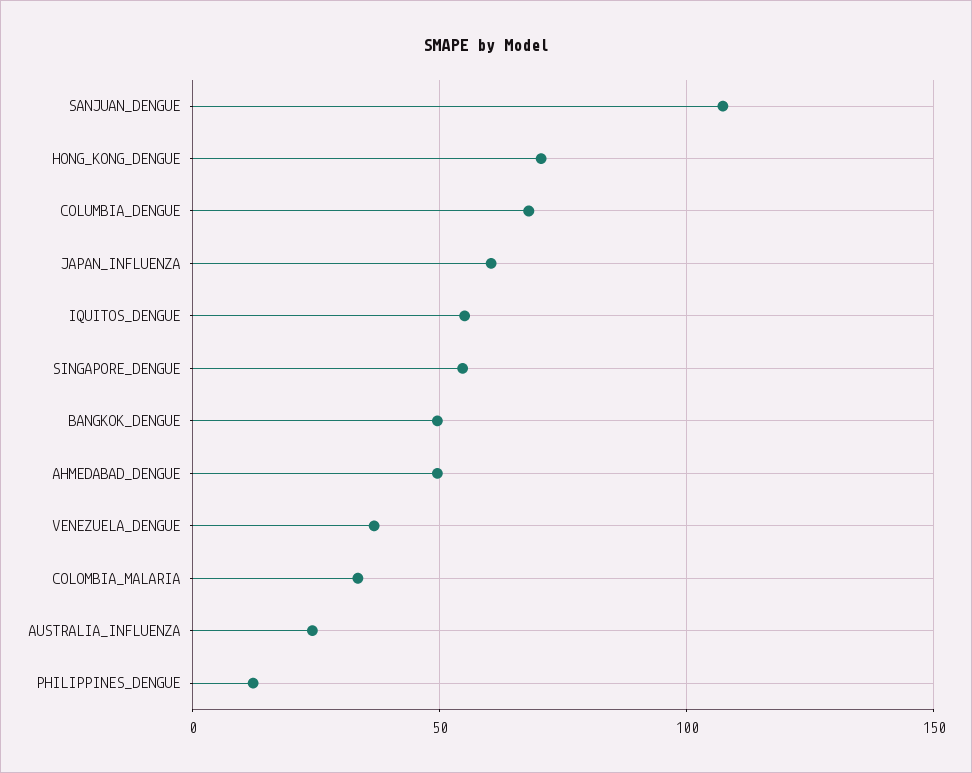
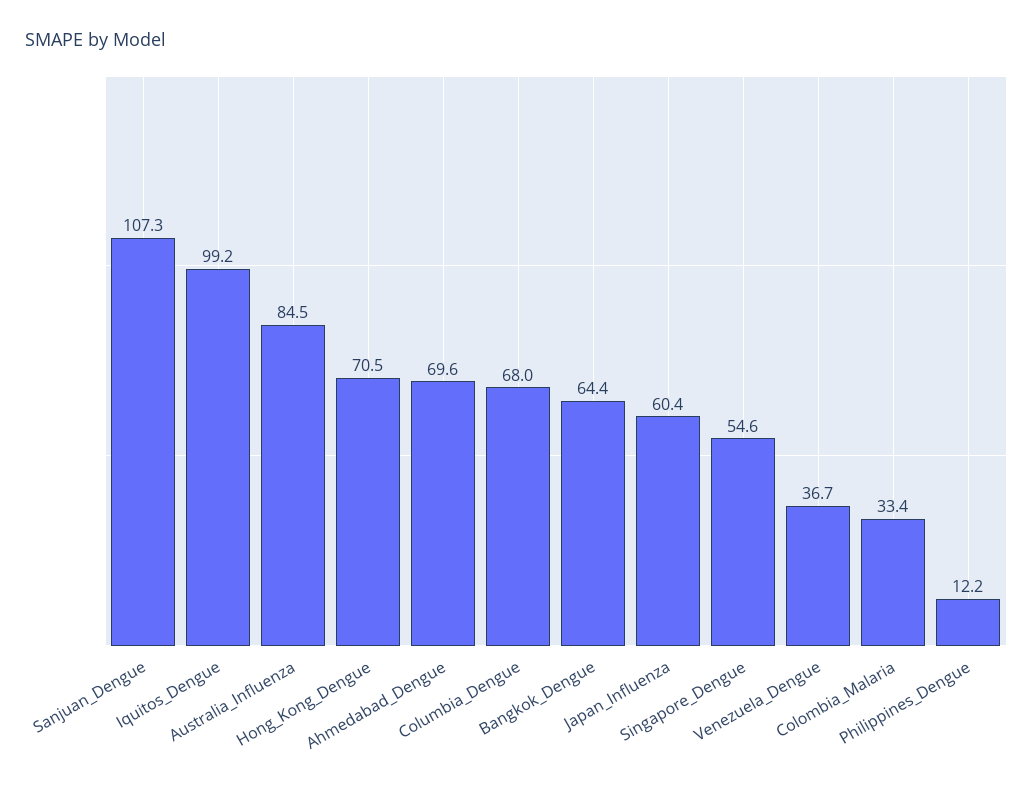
IQUITOS_DENGUE: 55 -> 99.2
BANGKOK_DENGUE: 50 -> 64.4
AHMEDABAD_DENGUE: 50 -> 69.6
AUSTRALIA_INFLUENZA: 25 -> 84.5

